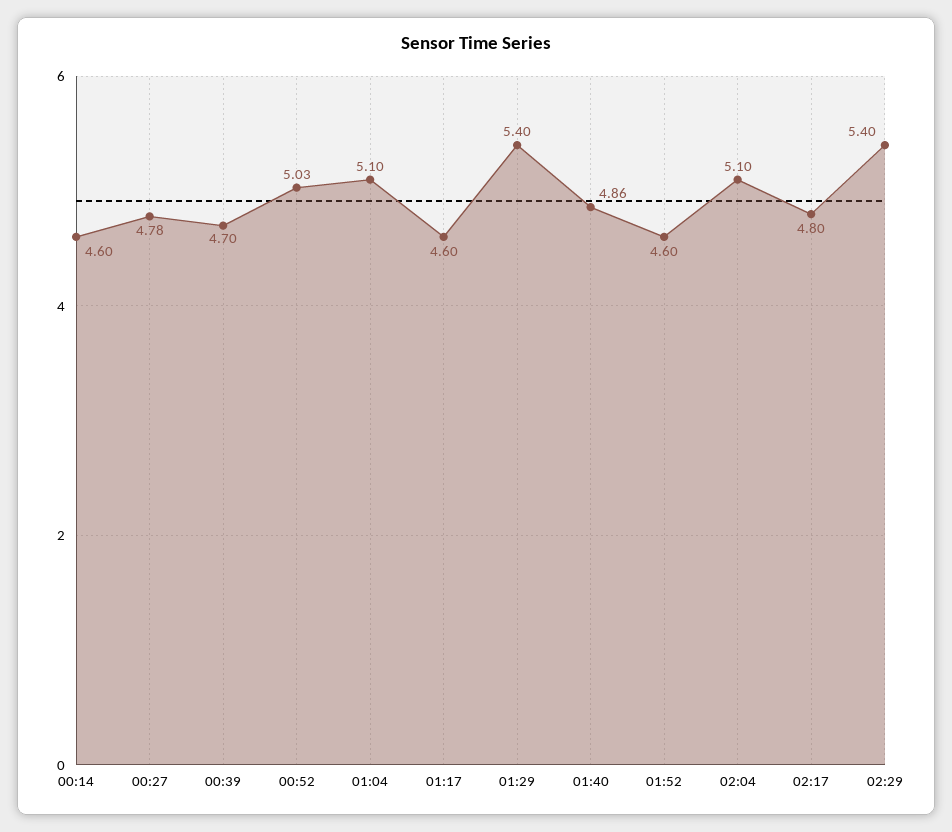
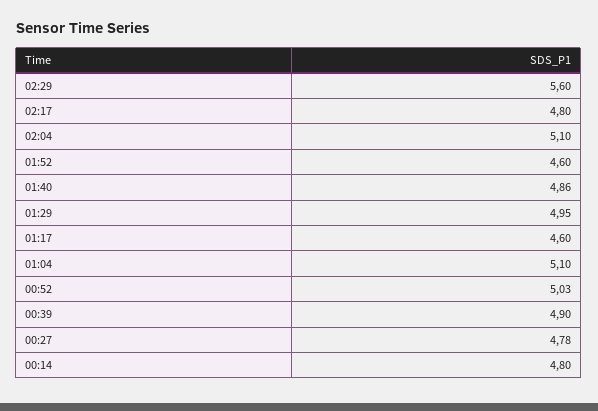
00:14: 4.6 -> 4.8
00:39: 4.7 -> 4.9
01:29: 5.4 -> 4.95
02:29: 5.4 -> 5.6

